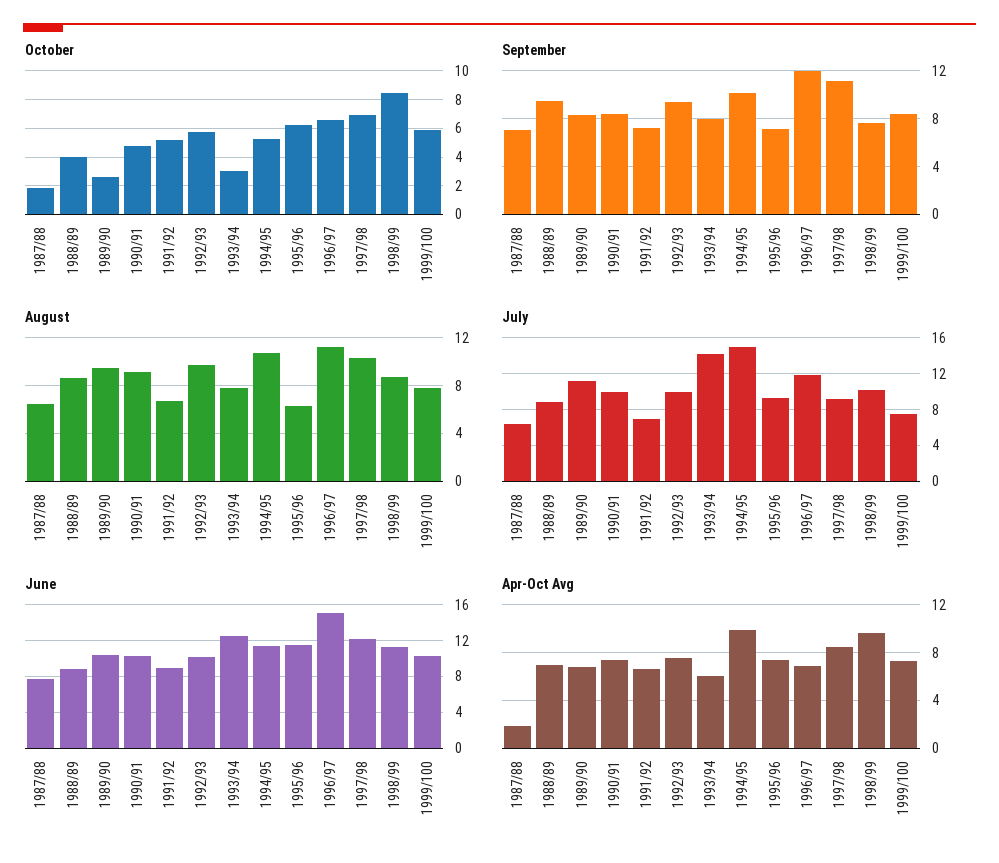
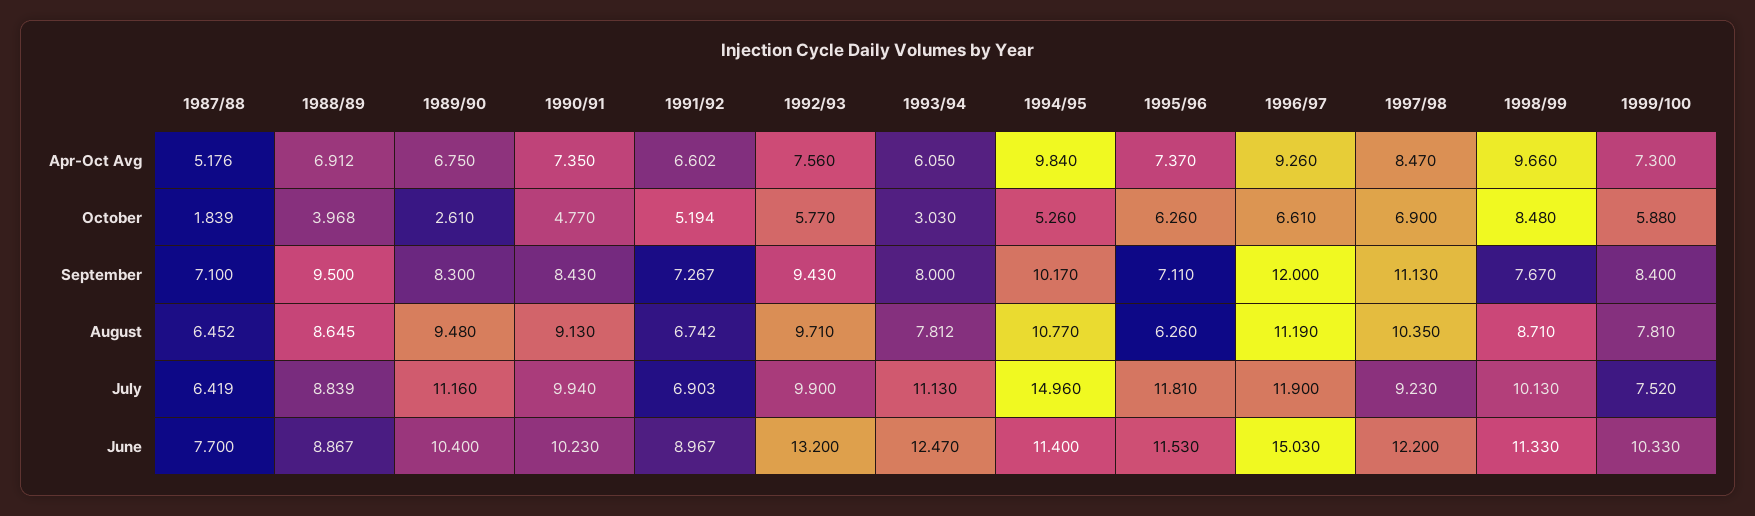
July, 1993/94: 14 -> 11.13
July, 1995/96: 9 -> 11.81
June, 1992/93: 10 -> 13.2
Apr-Oct Avg, 1987/88: 2 -> 5.176
Apr-Oct Avg, 1996/97: 7 -> 9.26

